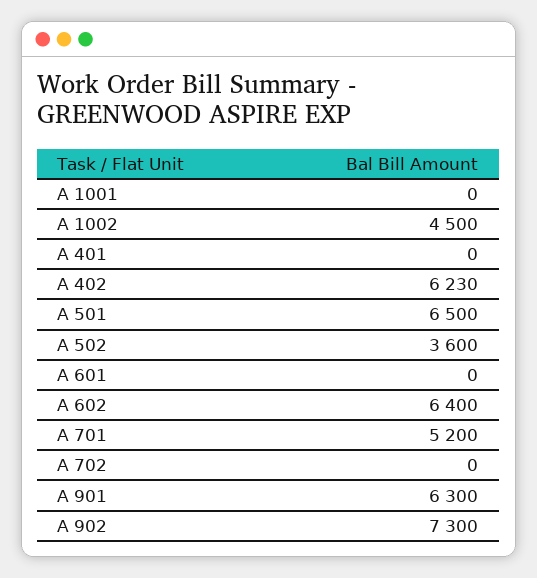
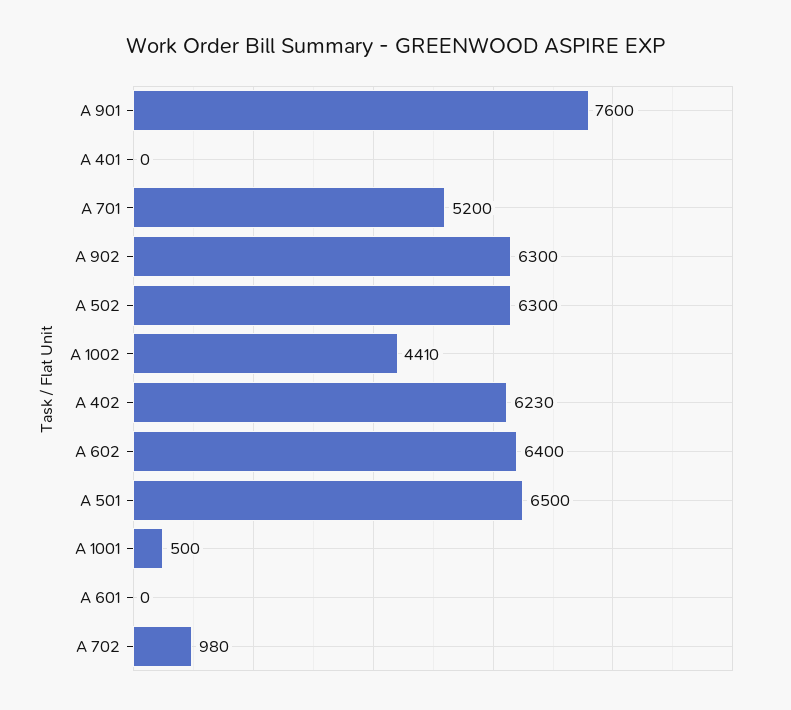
A 1001: 0 -> 500
A 1002: 4500 -> 4410
A 502: 3600 -> 6300
A 702: 0 -> 980
A 901: 6300 -> 7600
A 902: 7300 -> 6300

